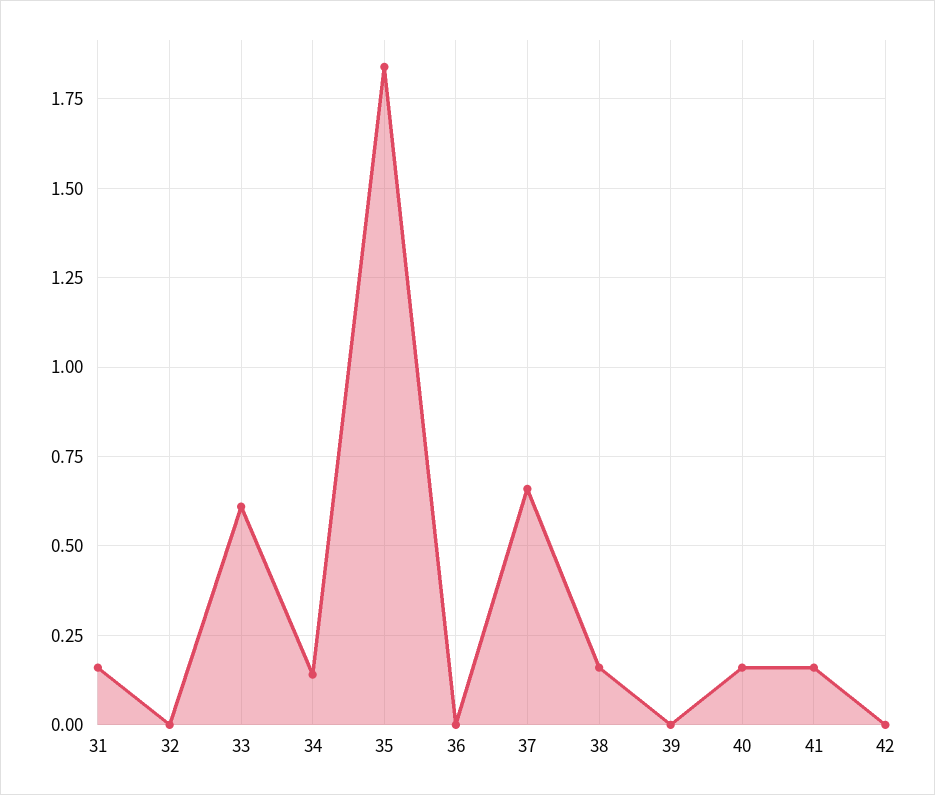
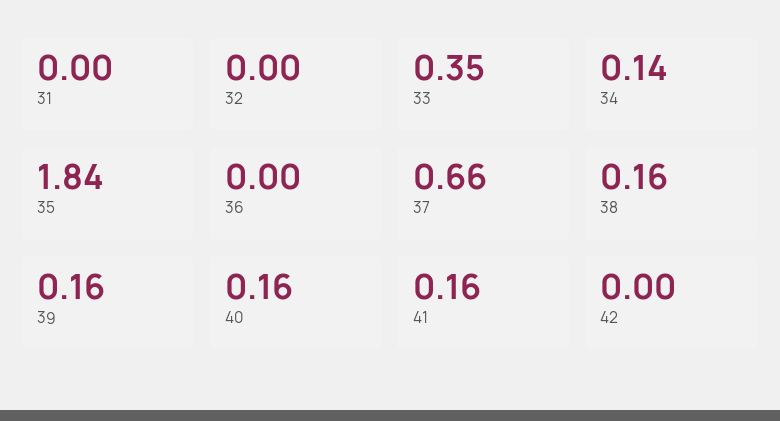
31: 0.15 -> 0
33: 0.6 -> 0.35
39: 0 -> 0.16

